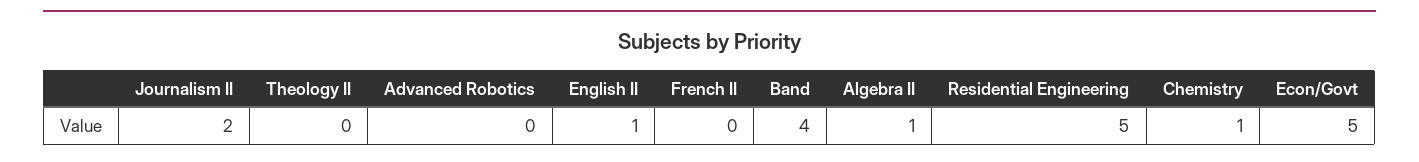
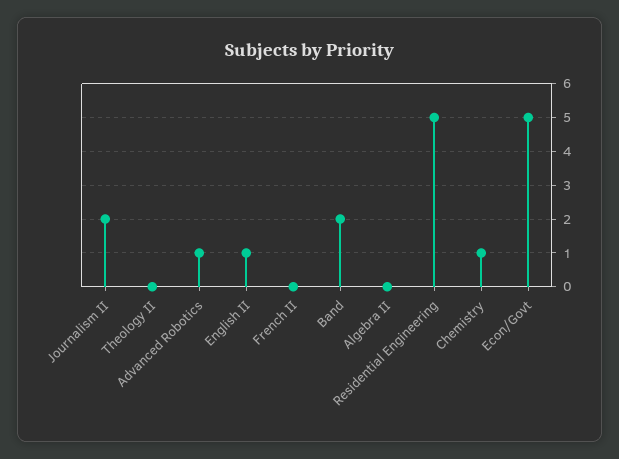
Advanced Robotics: 0 -> 1
Band: 4 -> 2
Algebra II: 1 -> 0

